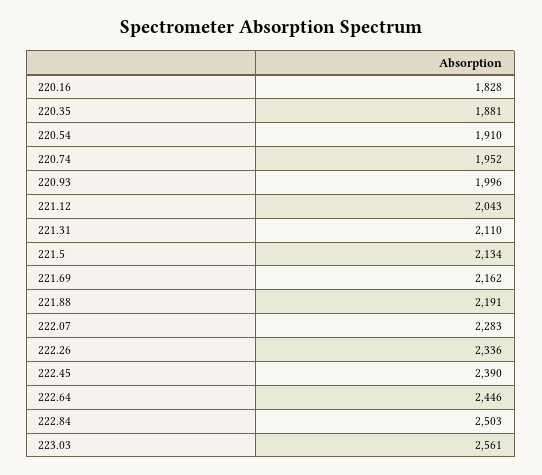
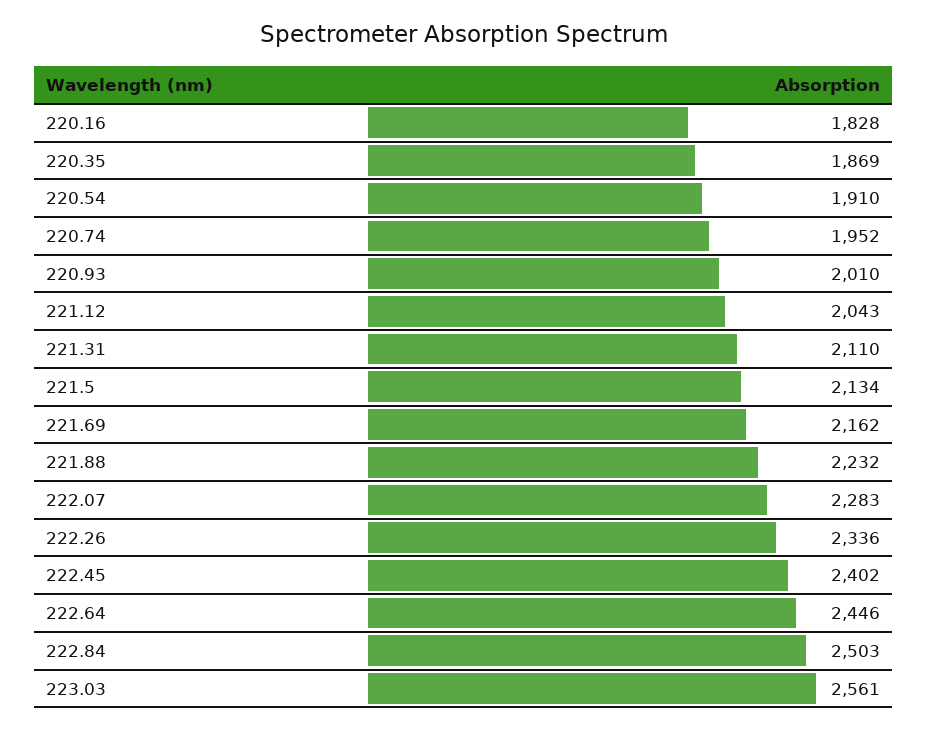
220.35: 1881 -> 1869
220.93: 1996 -> 2010
221.88: 2191 -> 2232
222.45: 2390 -> 2402

